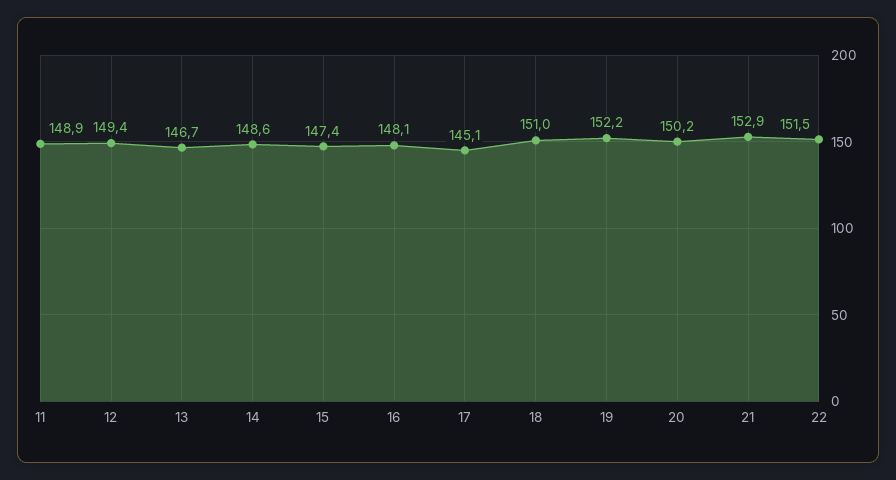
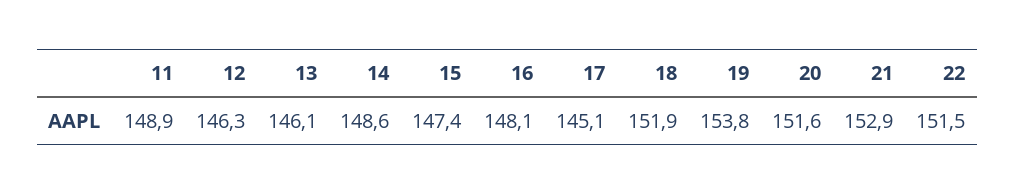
12: 149.4 -> 146.3
13: 146.7 -> 146.1
18: 151 -> 151.9
19: 152.2 -> 153.8
20: 150.2 -> 151.6

